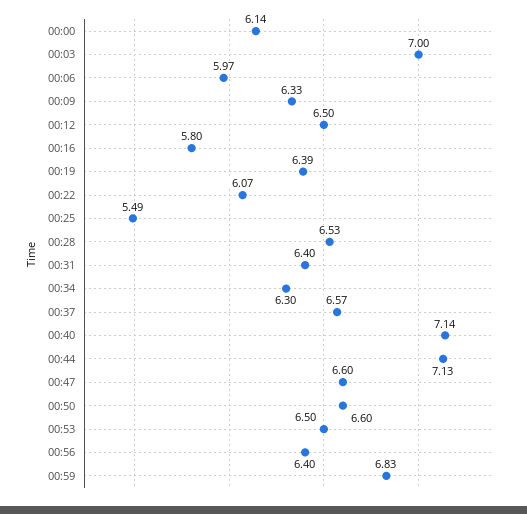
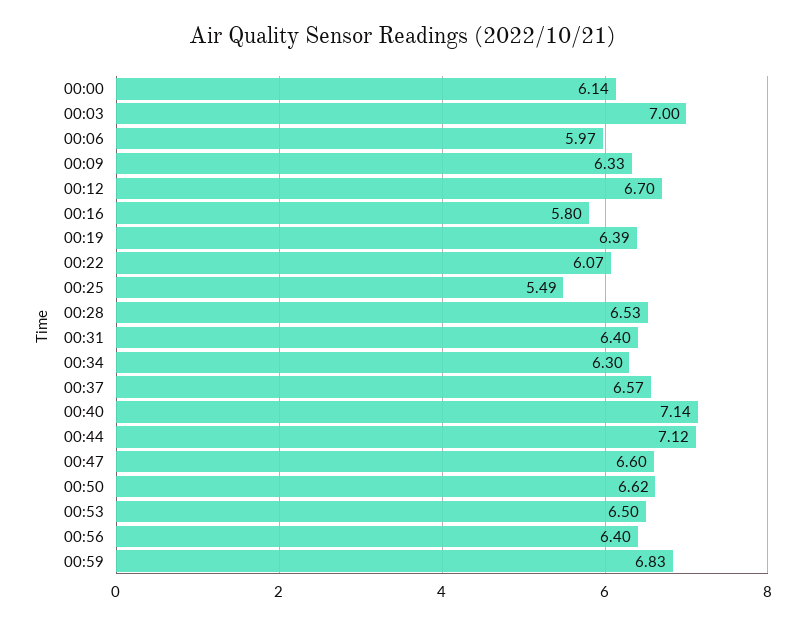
00:12: 6.5 -> 6.7
00:44: 7.13 -> 7.12
00:50: 6.6 -> 6.62

